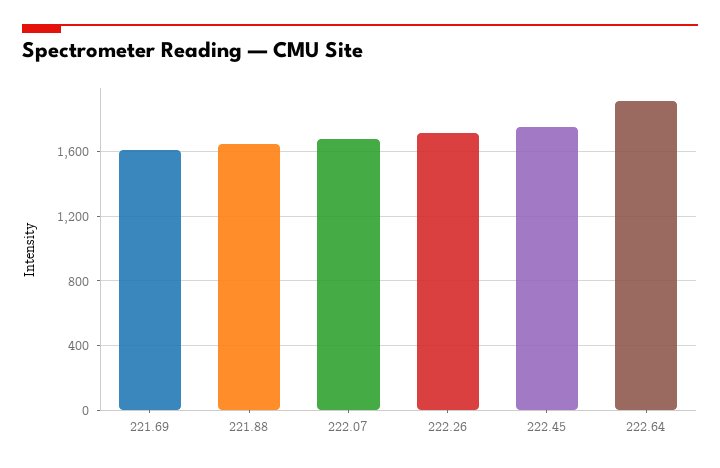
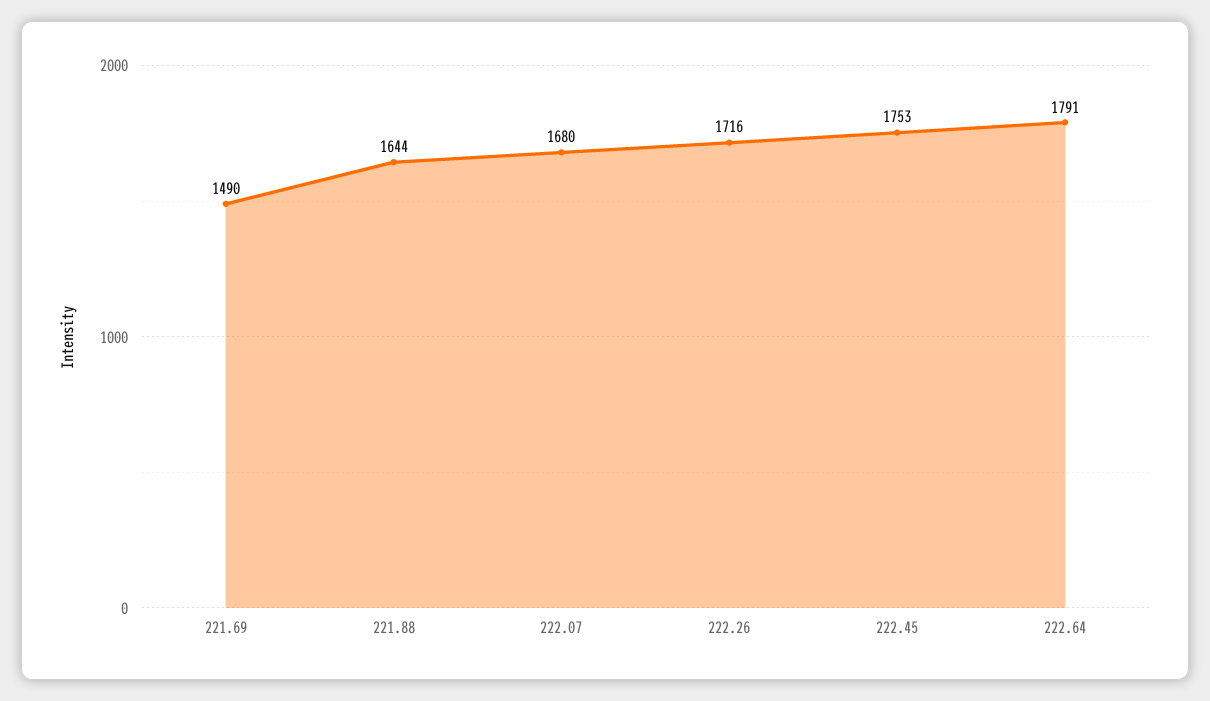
221.69: 1600 -> 1490
222.64: 1900 -> 1791

